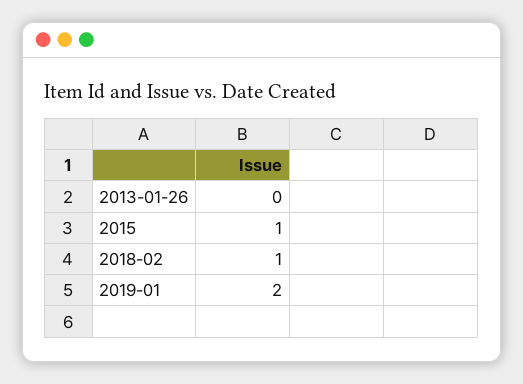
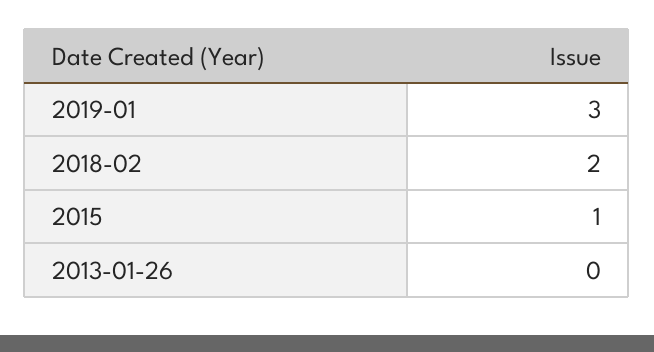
2018-02: 1 -> 2
2019-01: 2 -> 3

